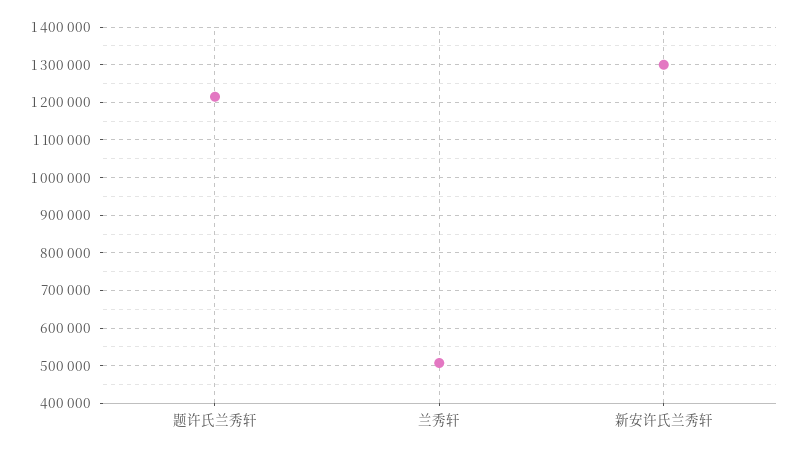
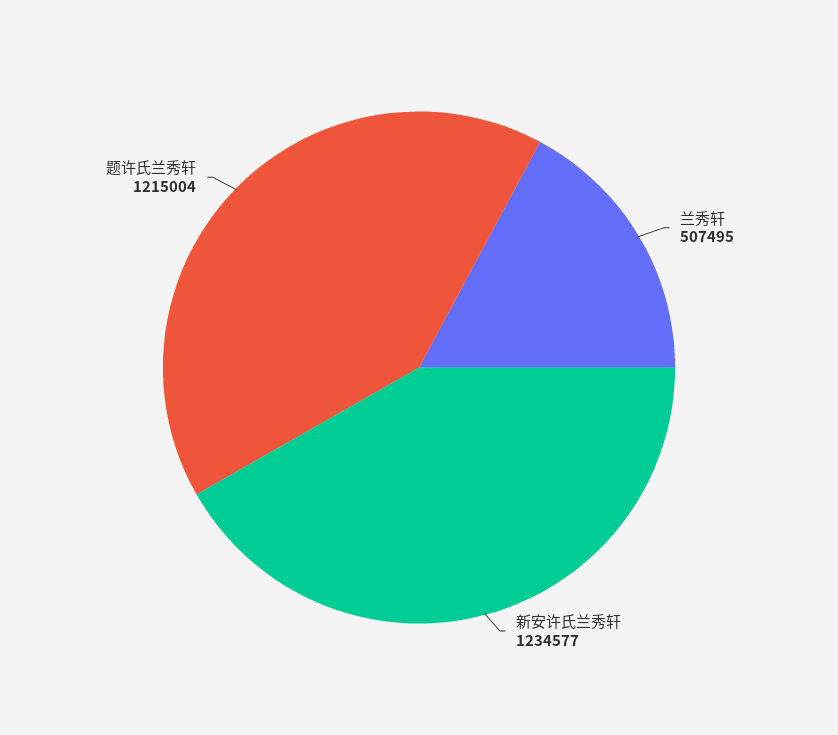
新安许氏兰秀轩: 1300000 -> 1234577

